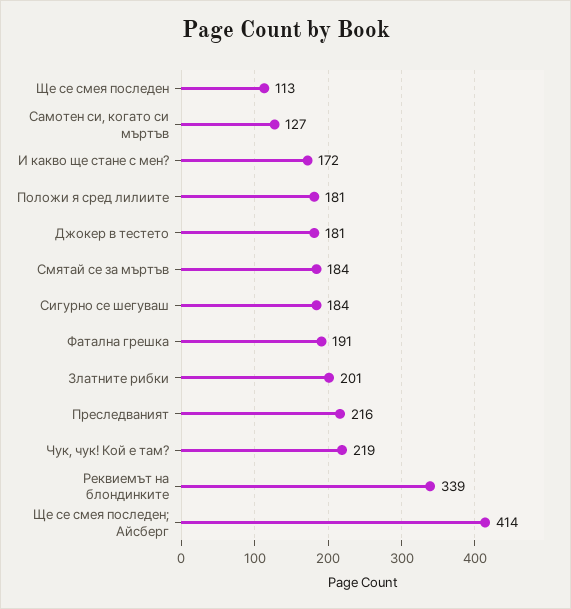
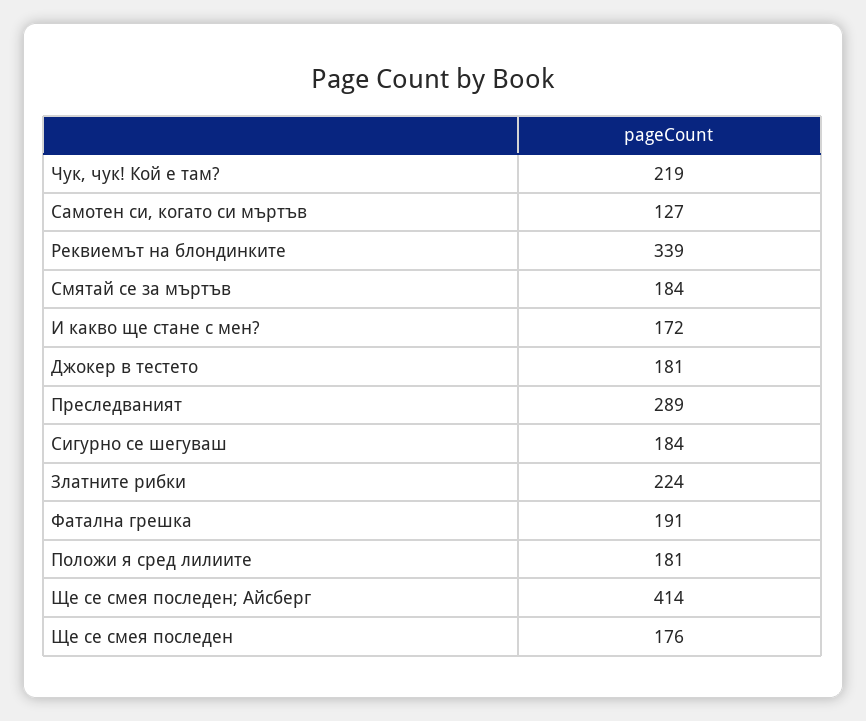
Ще се смея последен: 113 -> 176
Златните рибки: 201 -> 224
Преследваният: 216 -> 289

